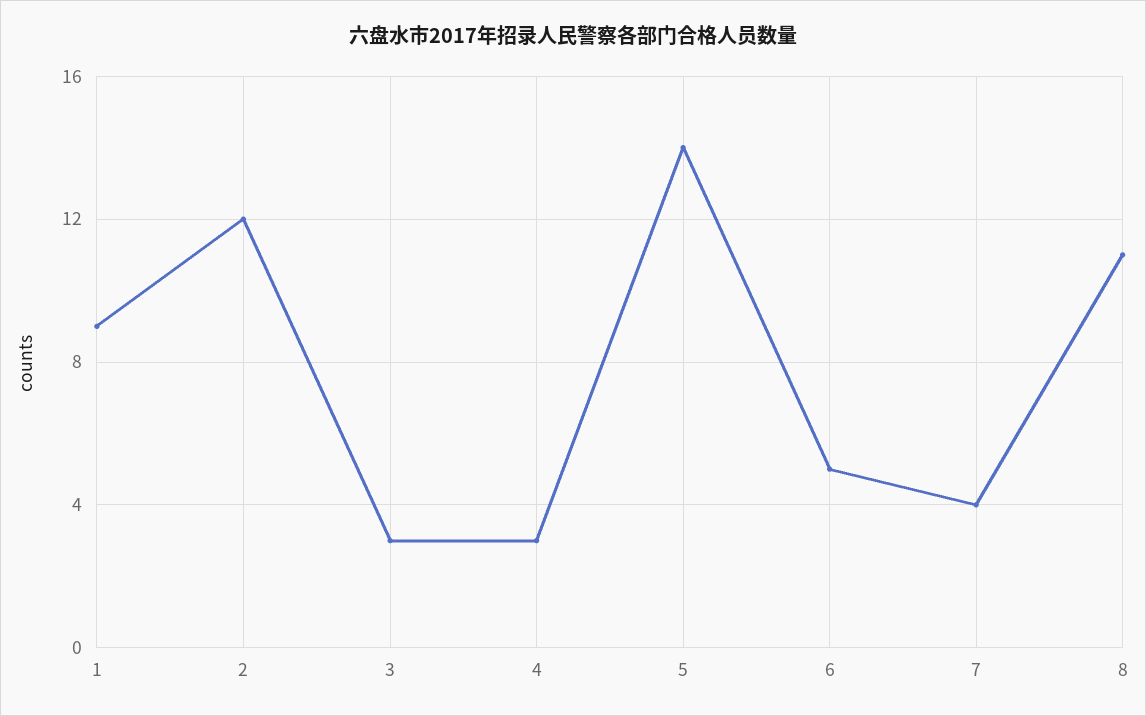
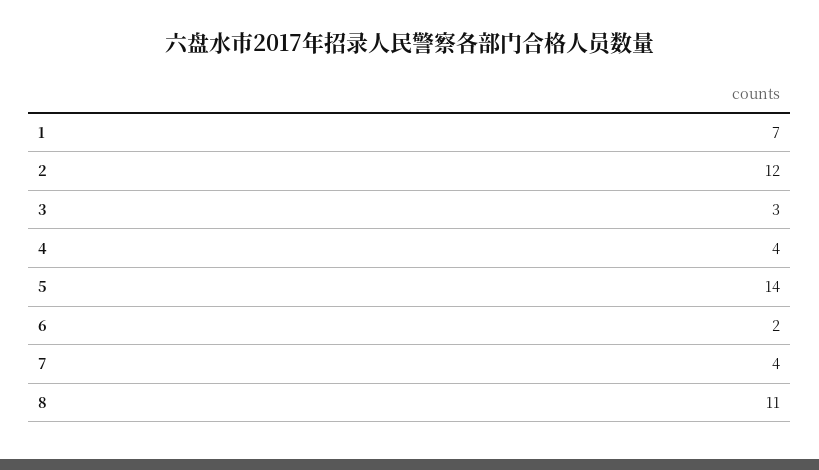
1: 9 -> 7
4: 3 -> 4
6: 5 -> 2

